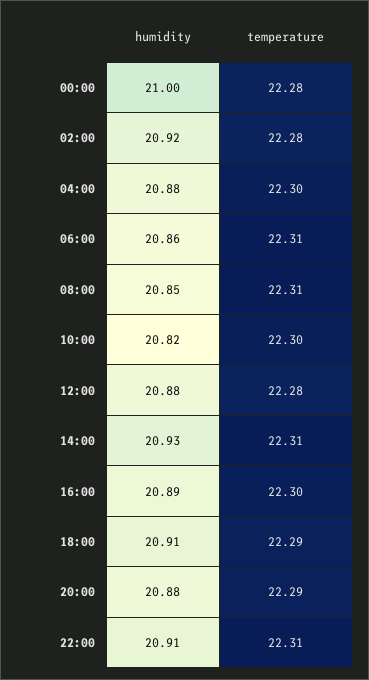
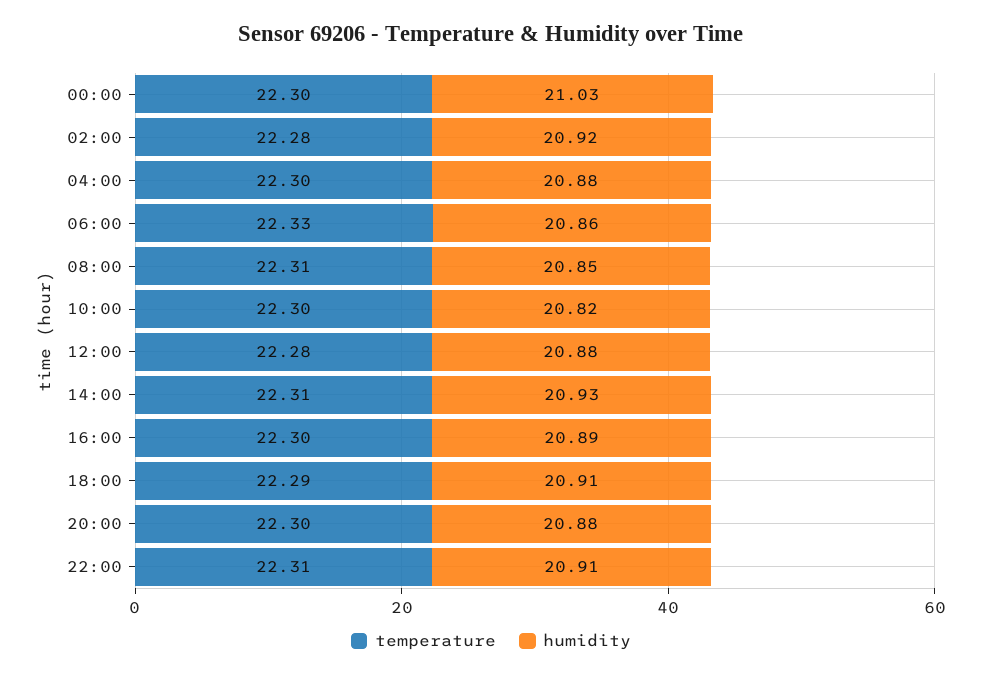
humidity, 00:00: 21 -> 21.03
temperature, 00:00: 22.28 -> 22.3
temperature, 06:00: 22.31 -> 22.33
temperature, 20:00: 22.29 -> 22.3

